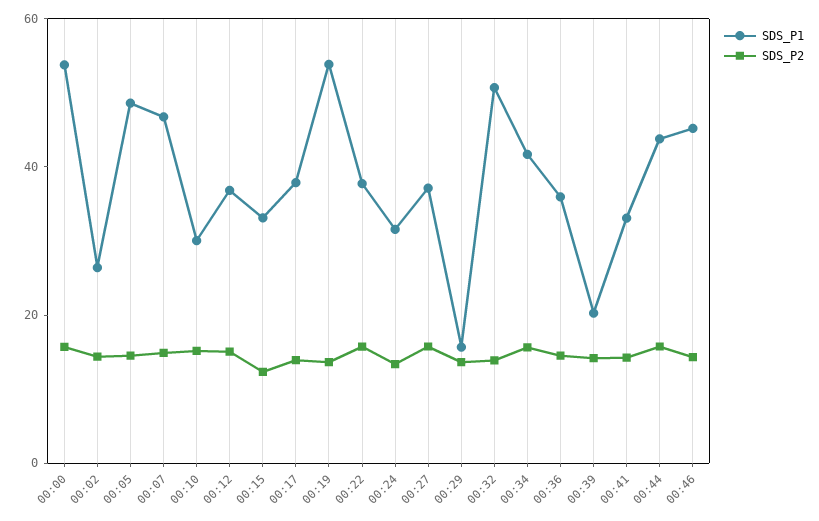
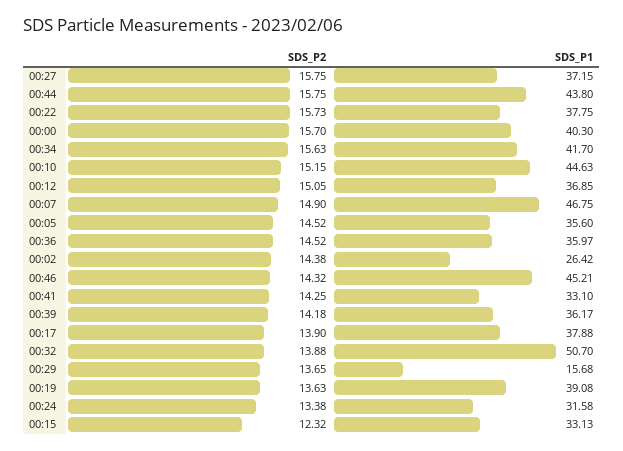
SDS_P1, 00:00: 55 -> 40.3
SDS_P1, 00:05: 50 -> 35.6
SDS_P1, 00:10: 30 -> 44.63
SDS_P1, 00:19: 55 -> 39.08
SDS_P1, 00:39: 20 -> 36.17

